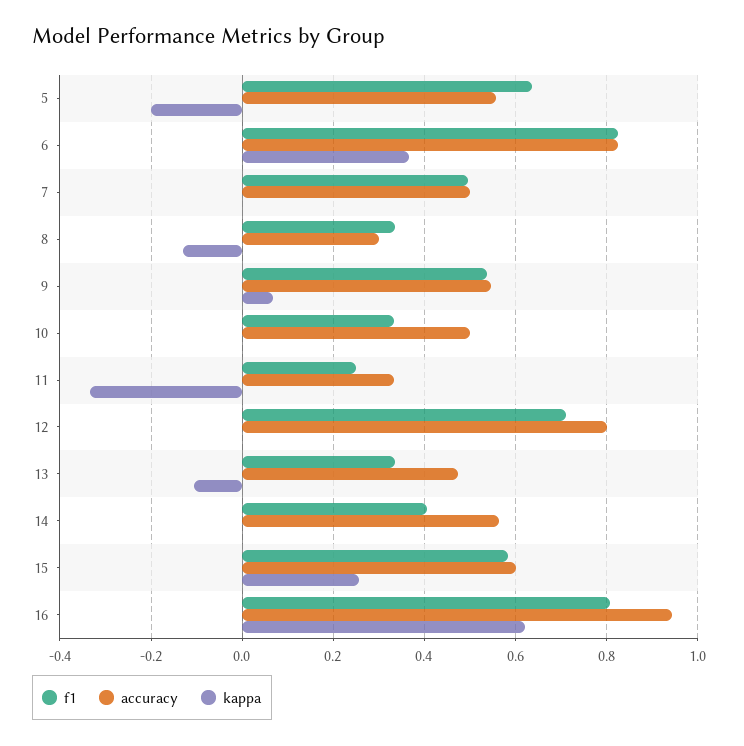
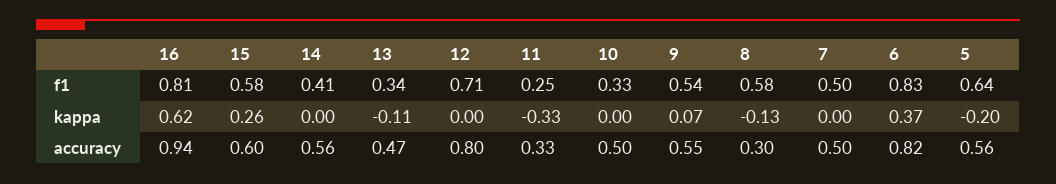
f1, 8: 0.34 -> 0.58

